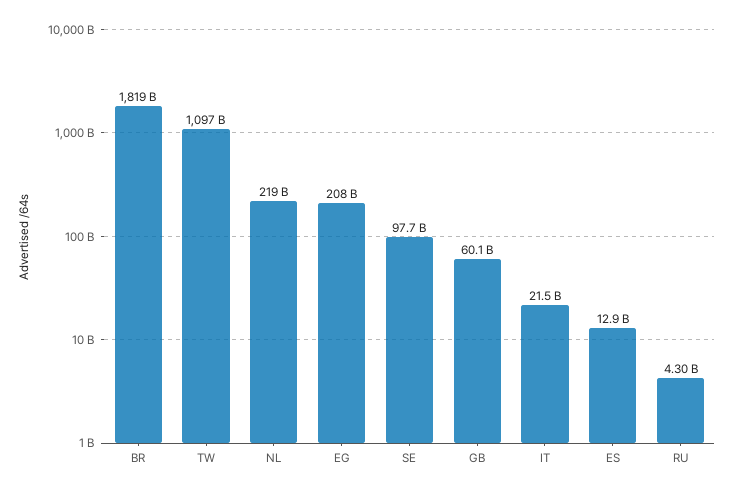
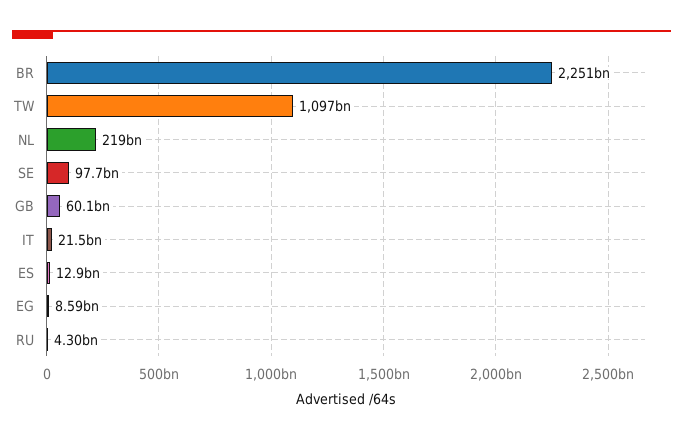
BR: 1819000000000 -> 2251000000000
EG: 208000000000 -> 8590000000

